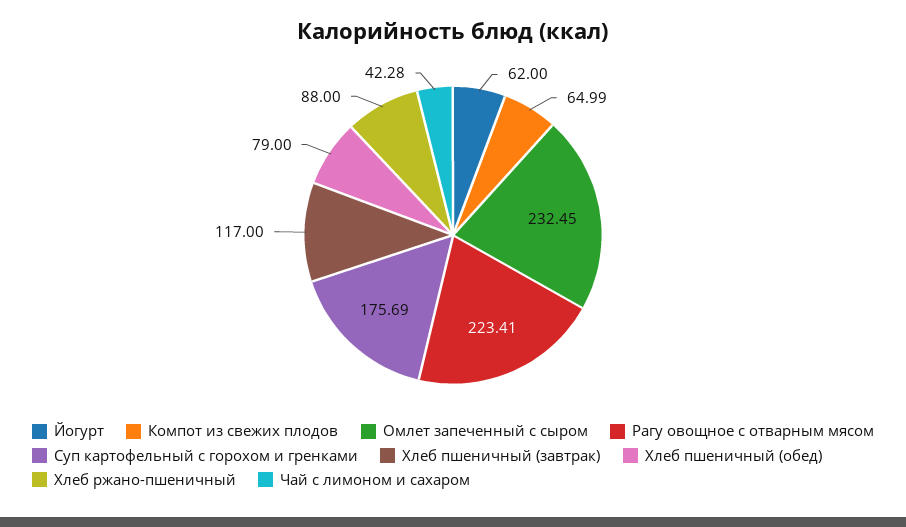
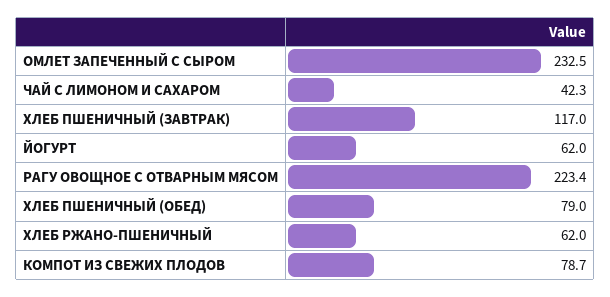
Компот из свежих плодов: 64.99 -> 78.7
Суп картофельный с горохом и гренками: 175.69 -> none
Хлеб ржано-пшеничный: 88 -> 62

